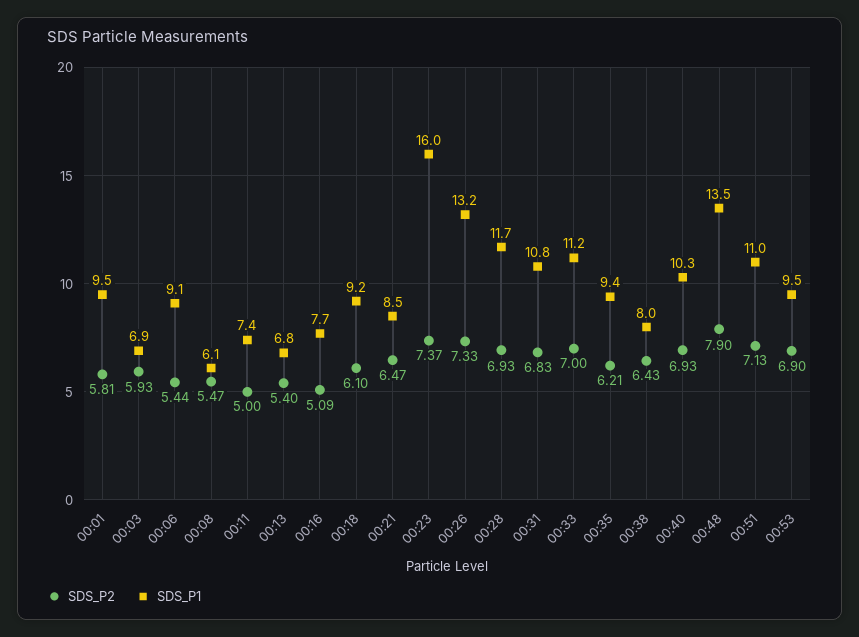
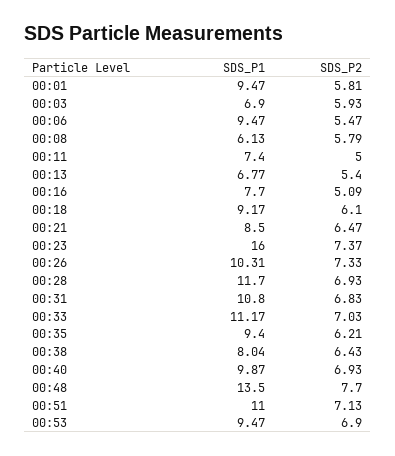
SDS_P2, 00:06: 5.44 -> 5.47
SDS_P1, 00:06: 9.1 -> 9.47
SDS_P2, 00:08: 5.47 -> 5.79
SDS_P1, 00:26: 13.2 -> 10.31
SDS_P2, 00:33: 7 -> 7.03
SDS_P1, 00:40: 10.3 -> 9.87
SDS_P2, 00:48: 7.9 -> 7.7

